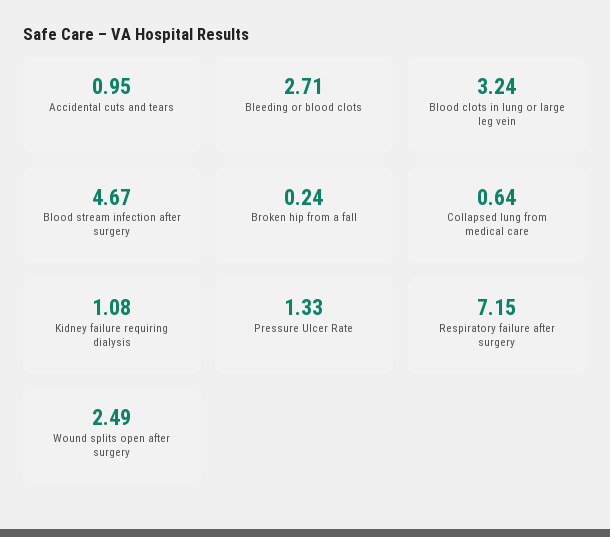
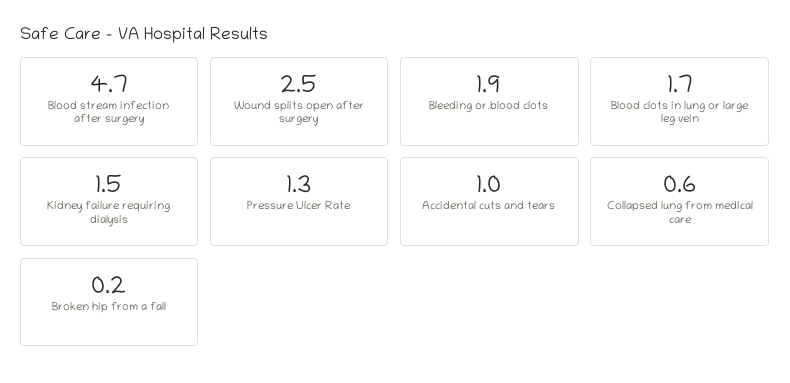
Bleeding or blood clots: 2.71 -> 1.9
Blood clots in lung or large leg vein: 3.24 -> 1.7
Kidney failure requiring dialysis: 1.08 -> 1.5
Respiratory failure after surgery: 7.15 -> none

